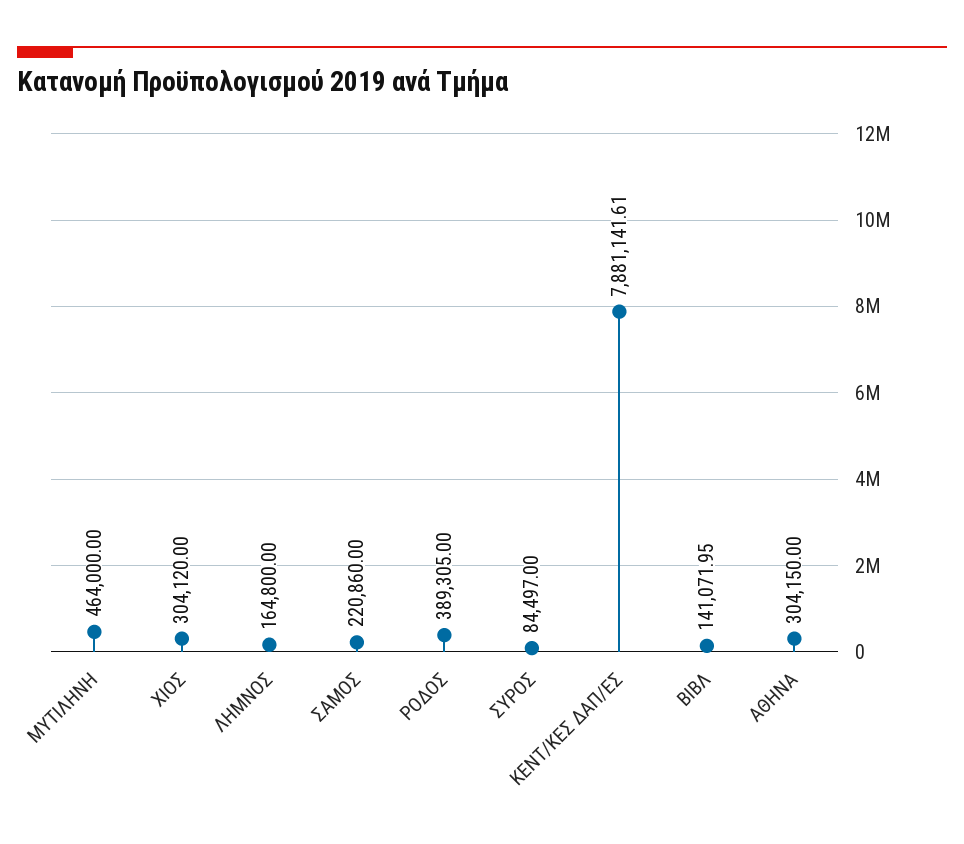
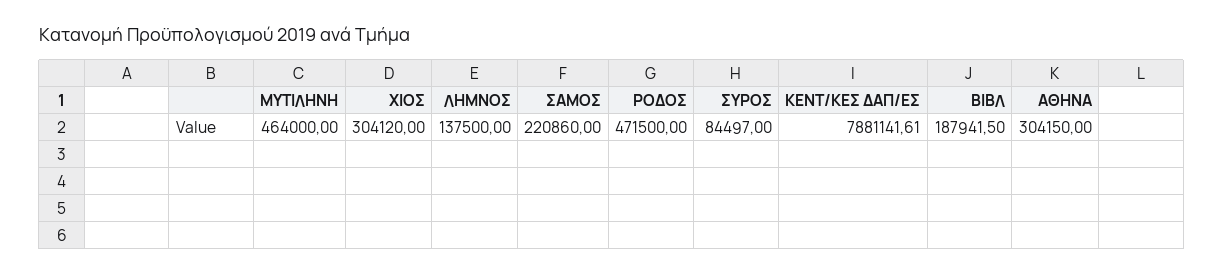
ΛΗΜΝΟΣ: 164800 -> 137500
ΡΟΔΟΣ: 389305 -> 471500
ΒΙΒΛ: 141071.95 -> 187941.5

